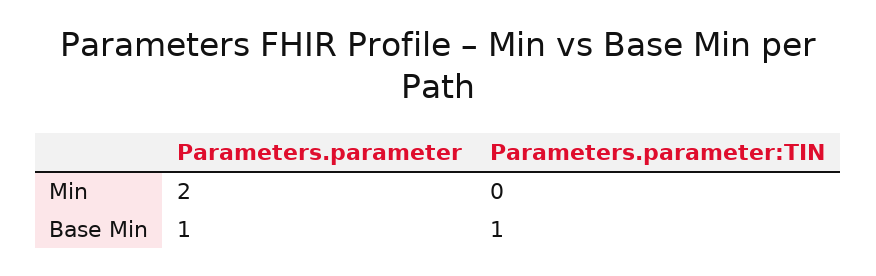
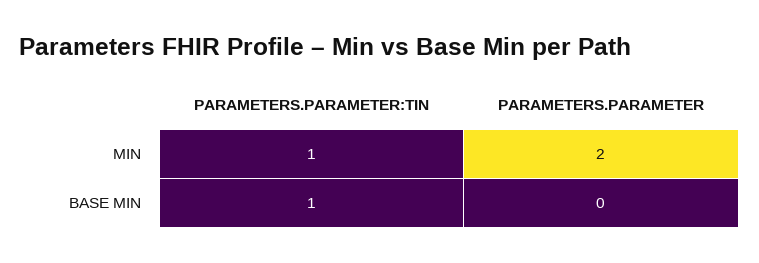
Parameters.parameter:TIN, Min: 0 -> 1
Parameters.parameter, Base Min: 1 -> 0

